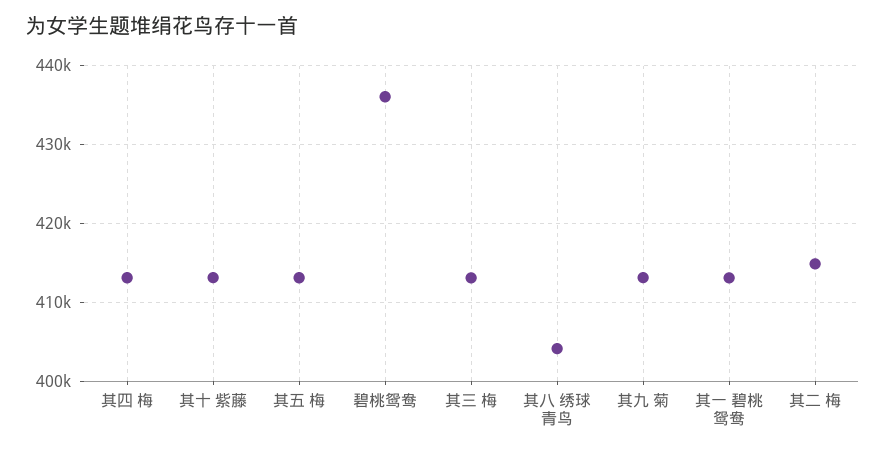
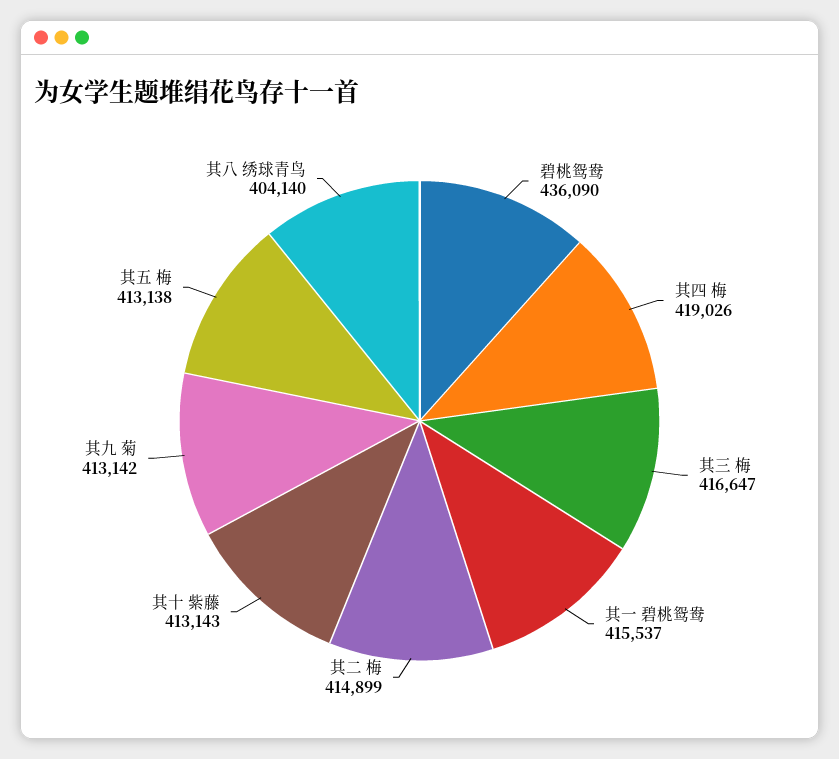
其四 梅: 413000 -> 419026
其三 梅: 413000 -> 416647
其一 碧桃鸳鸯: 413000 -> 415537

